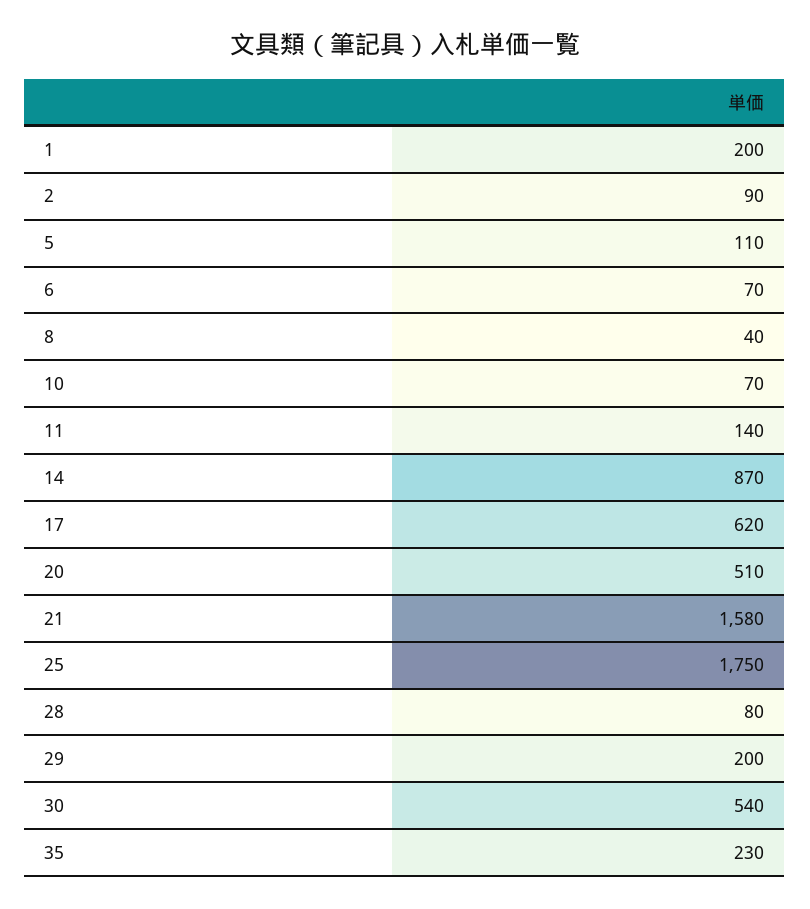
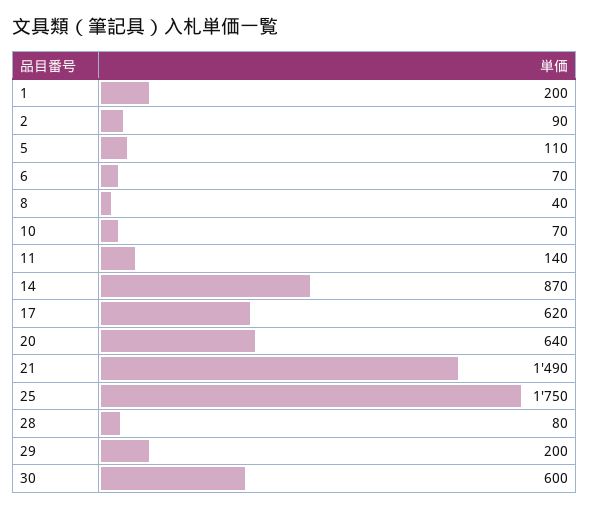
20: 510 -> 640
21: 1580 -> 1490
30: 540 -> 600
35: 230 -> none

